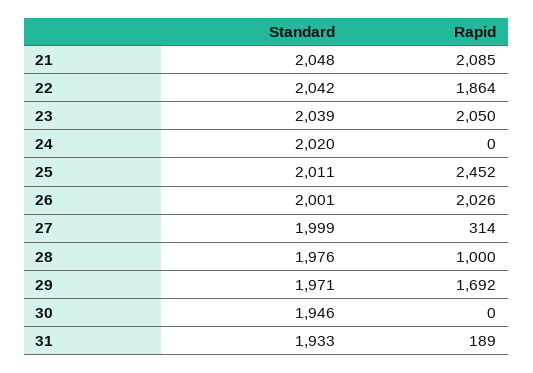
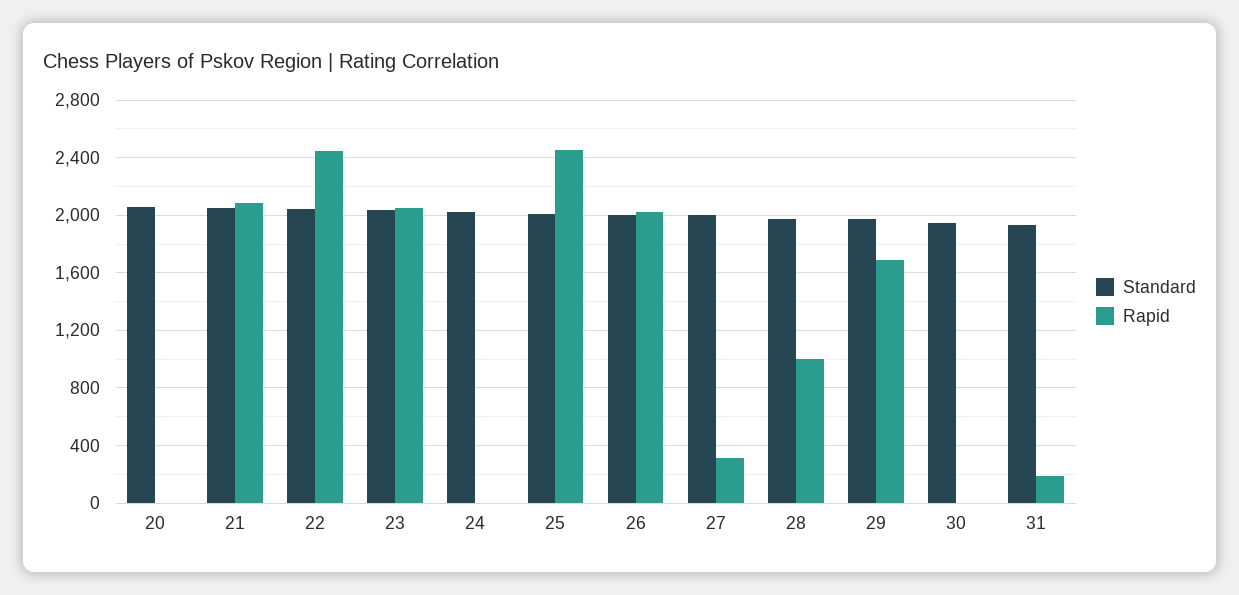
Rapid, 22: 1864 -> 2450
Standard, 20: none -> 2050
Rapid, 20: none -> 0

